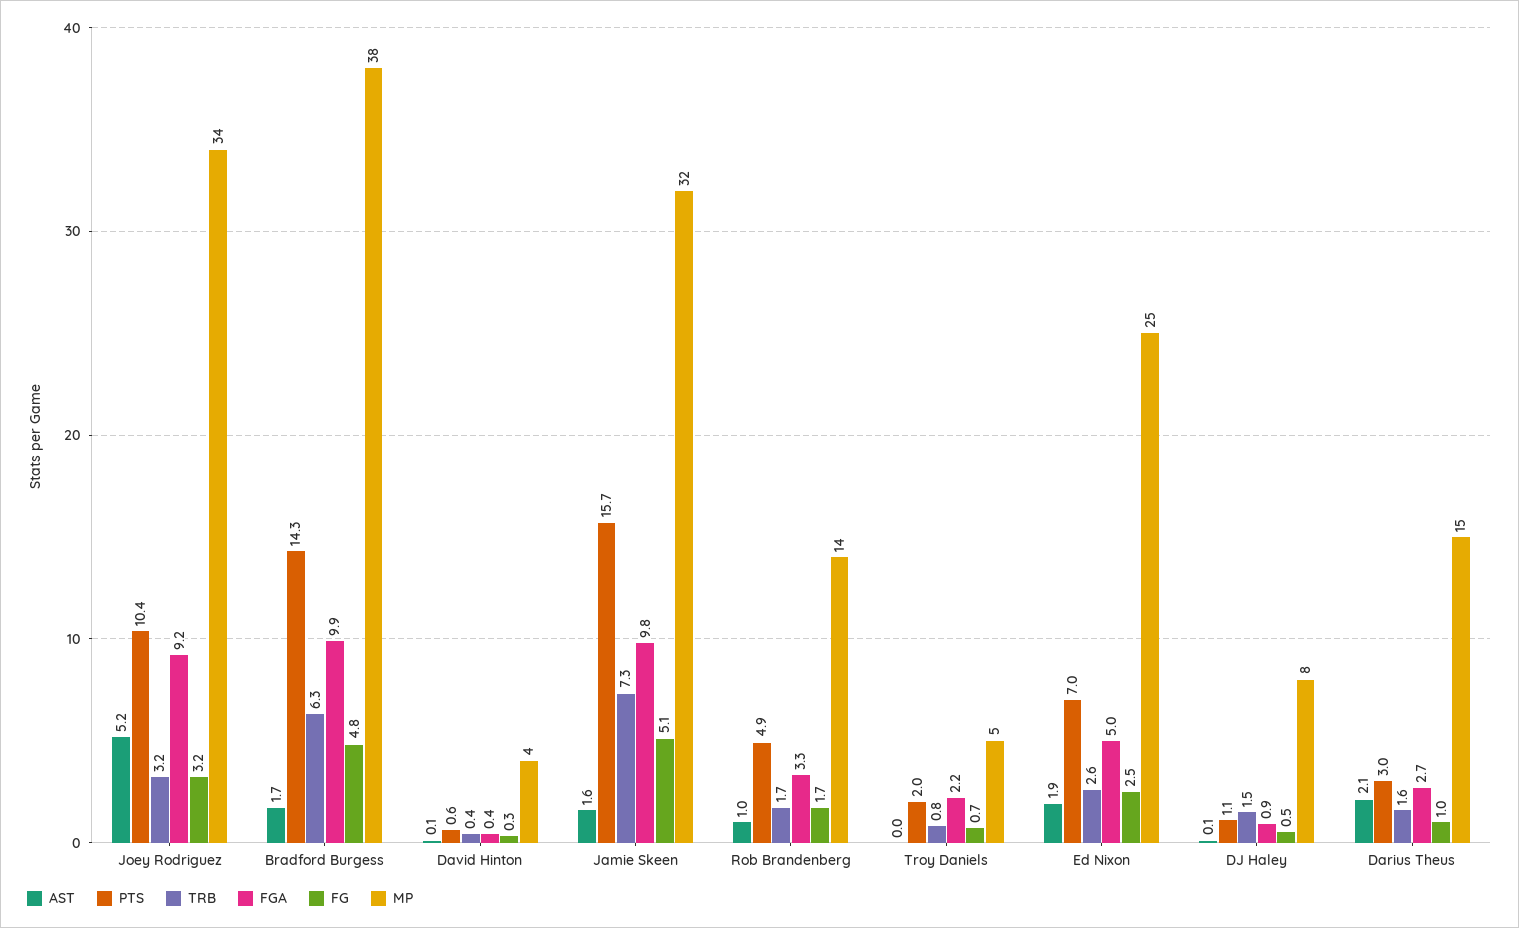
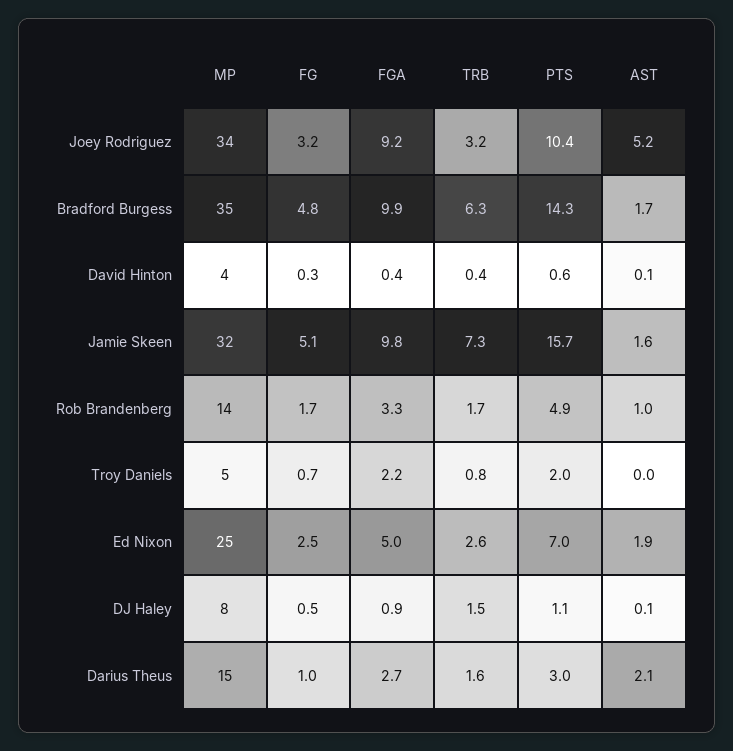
MP, Bradford Burgess: 38 -> 35

